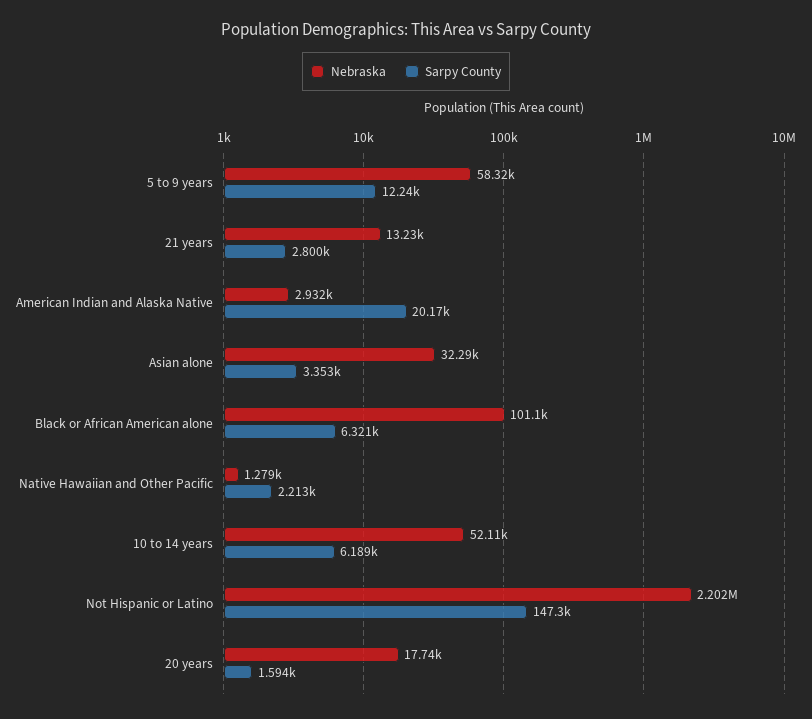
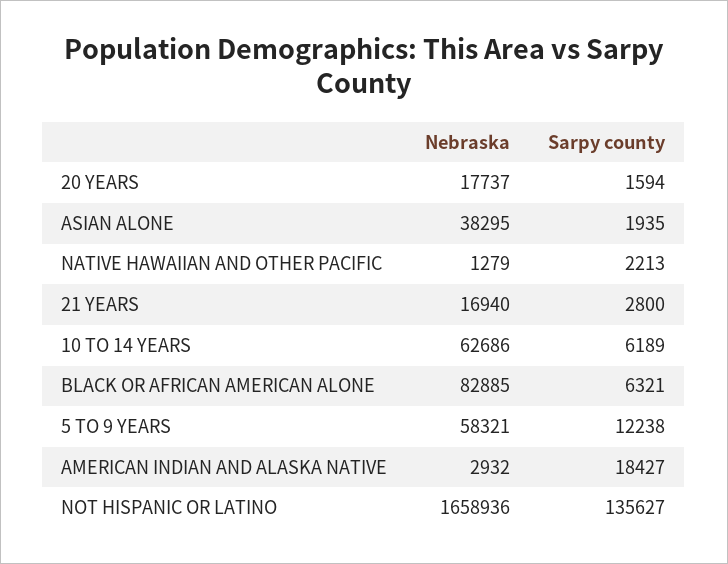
Nebraska, 21 years: 13230 -> 16940
Sarpy County, American Indian and Alaska Native: 20170 -> 18427
Nebraska, Asian alone: 32290 -> 38295
Sarpy County, Asian alone: 3353 -> 1935
Nebraska, Black or African American alone: 101100 -> 82885
Nebraska, 10 to 14 years: 52110 -> 62686
Nebraska, Not Hispanic or Latino: 2202000 -> 1658936
Sarpy County, Not Hispanic or Latino: 147300 -> 135627

